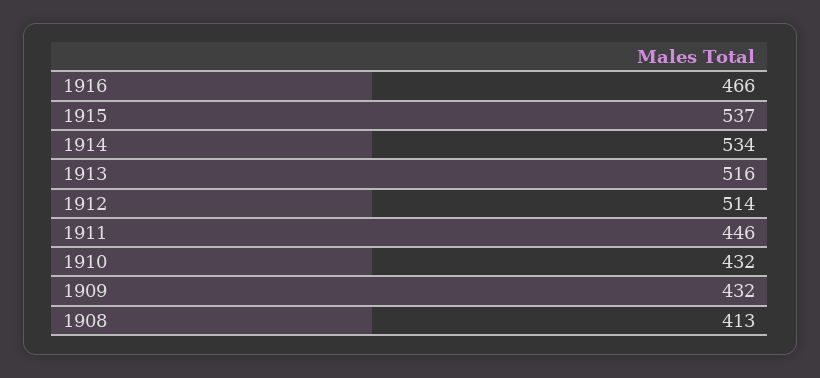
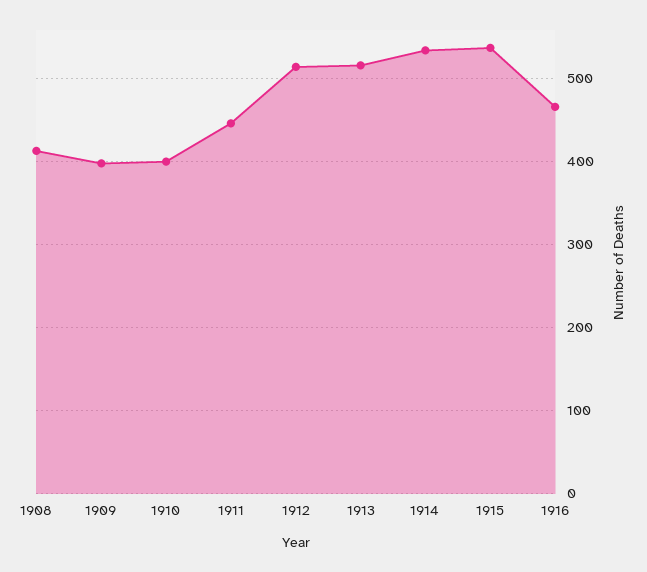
1910: 432 -> 400
1909: 432 -> 400

